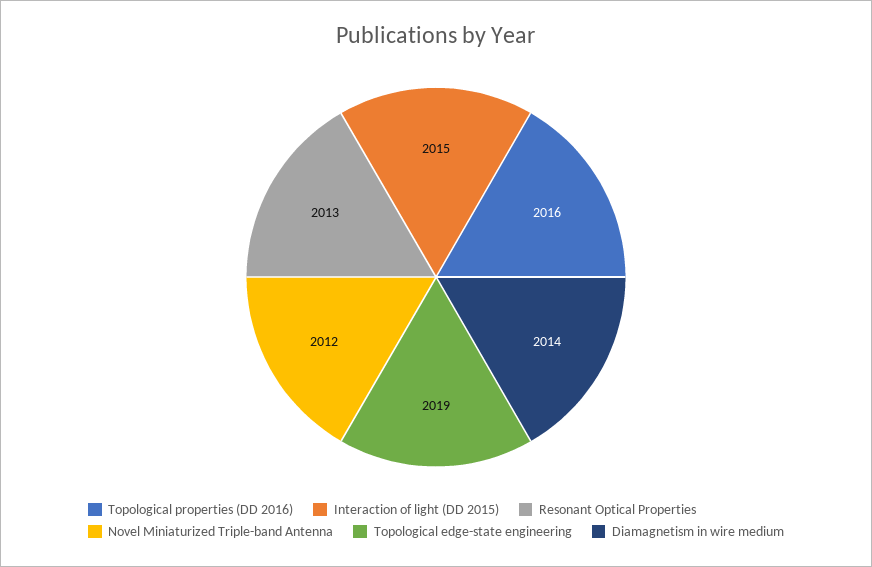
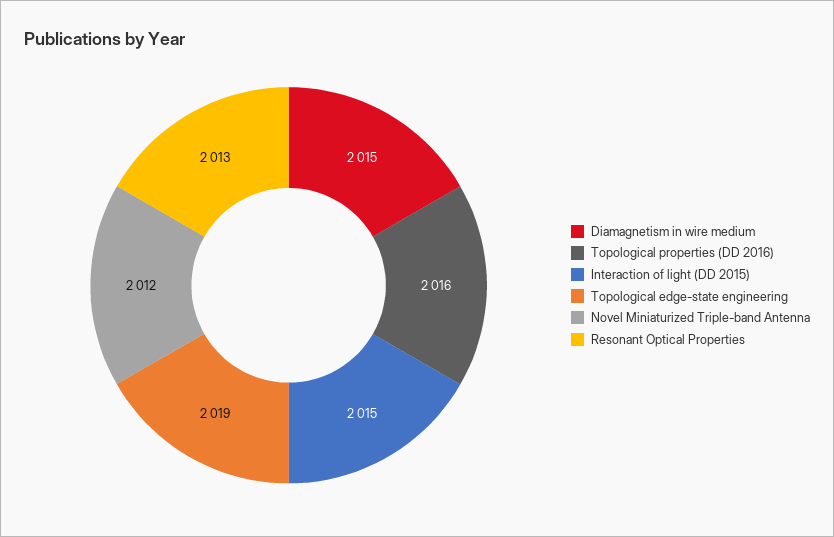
Diamagnetism in wire medium: 2014 -> 2015

